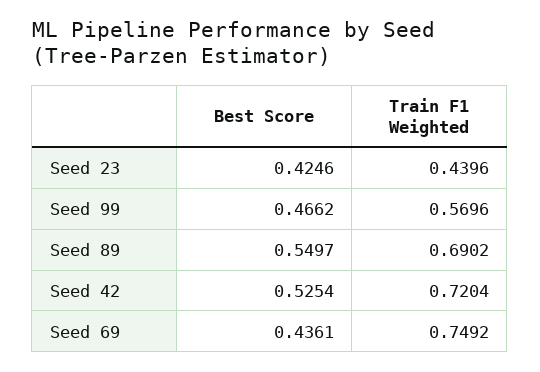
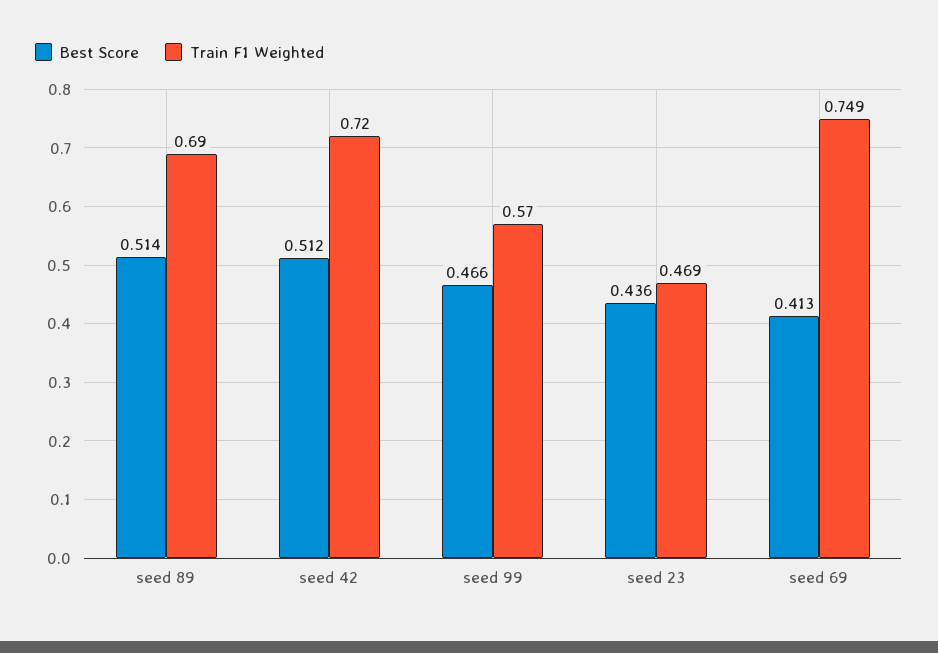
Best Score, Seed 23: 0.4246 -> 0.436
Train F1 Weighted, Seed 23: 0.4396 -> 0.469
Best Score, Seed 89: 0.5497 -> 0.514
Best Score, Seed 42: 0.5254 -> 0.512
Best Score, Seed 69: 0.4361 -> 0.413

